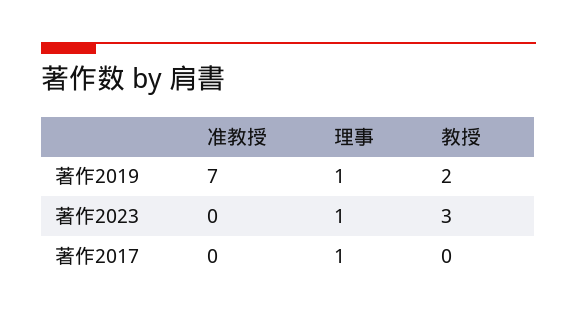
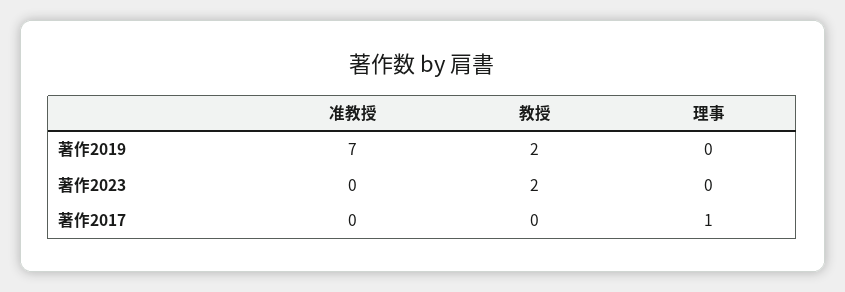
理事, 著作2019: 1 -> 0
理事, 著作2023: 1 -> 0
教授, 著作2023: 3 -> 2

